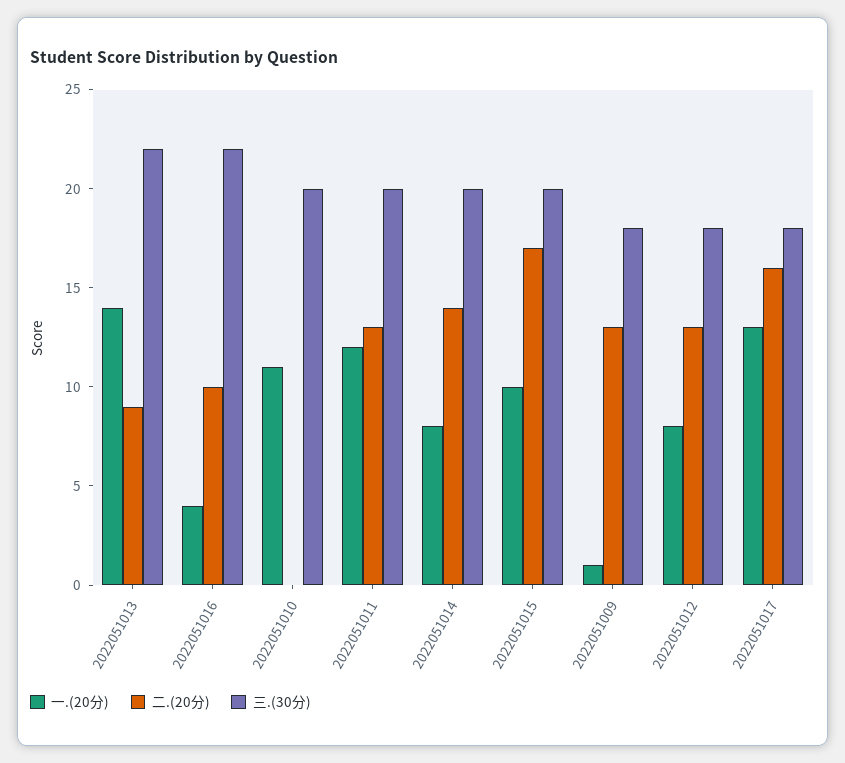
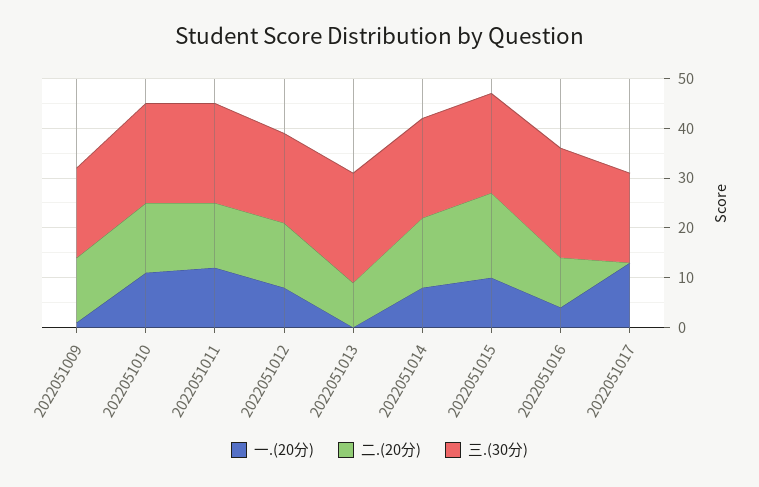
一.(20分), 2022051013: 14 -> 0
二.(20分), 2022051010: 0 -> 15
二.(20分), 2022051017: 16 -> 0

